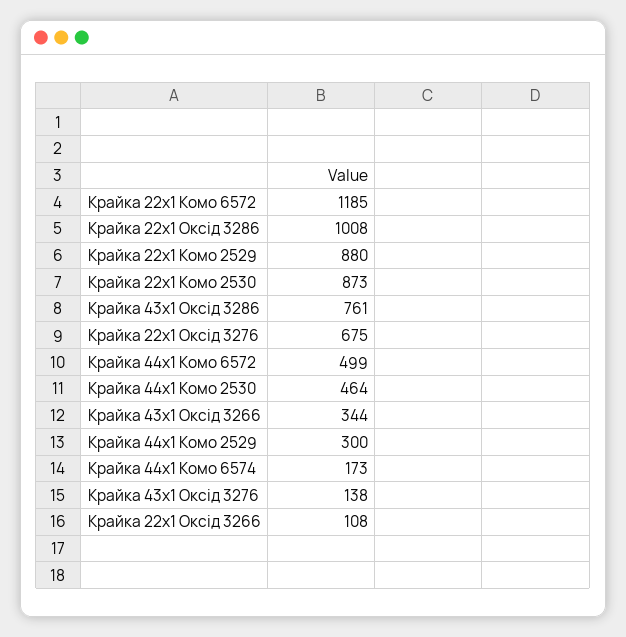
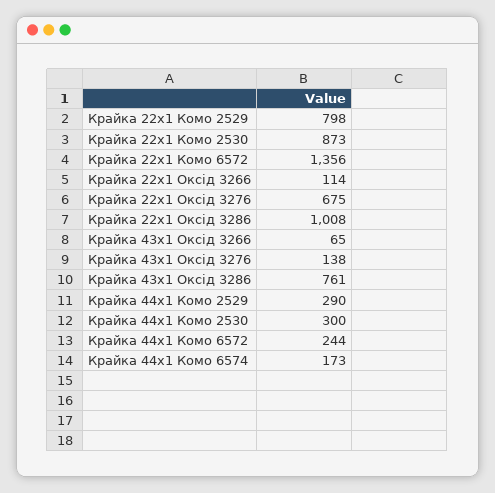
Крайка 22x1 Комо 6572: 1185 -> 1356
Крайка 22x1 Комо 2529: 880 -> 798
Крайка 44x1 Комо 6572: 499 -> 244
Крайка 44x1 Комо 2530: 464 -> 300
Крайка 43x1 Оксід 3266: 344 -> 65
Крайка 44x1 Комо 2529: 300 -> 290
Крайка 22x1 Оксід 3266: 108 -> 114

